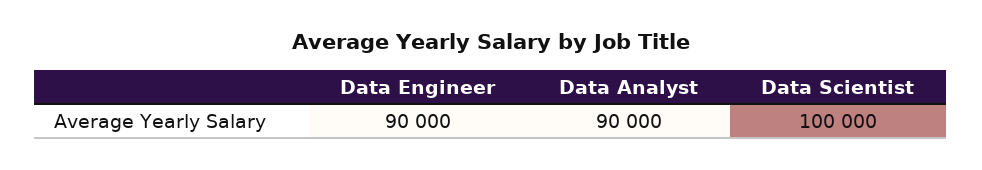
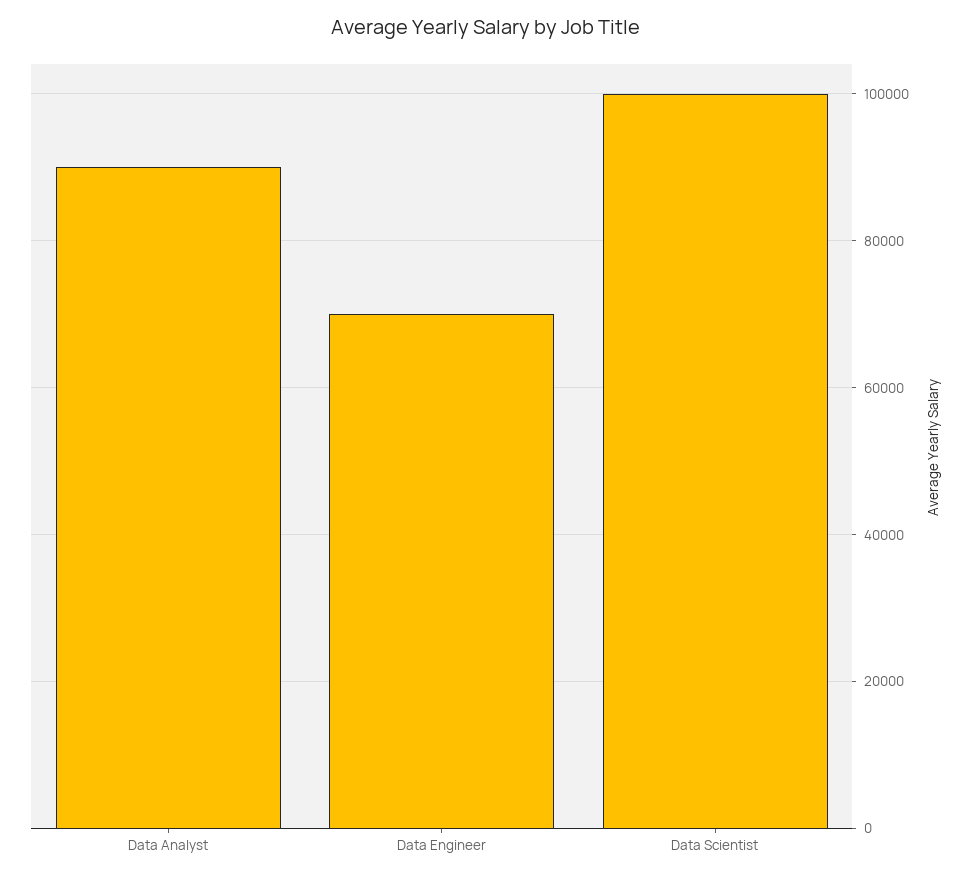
Data Engineer: 90000 -> 70000

